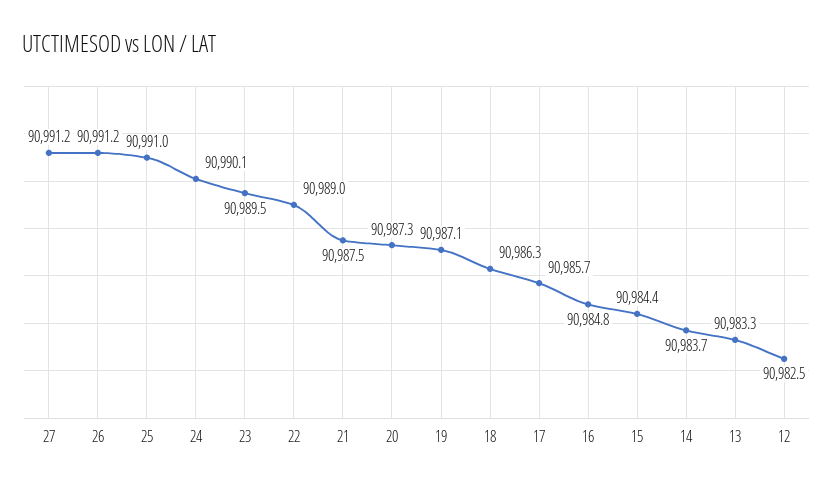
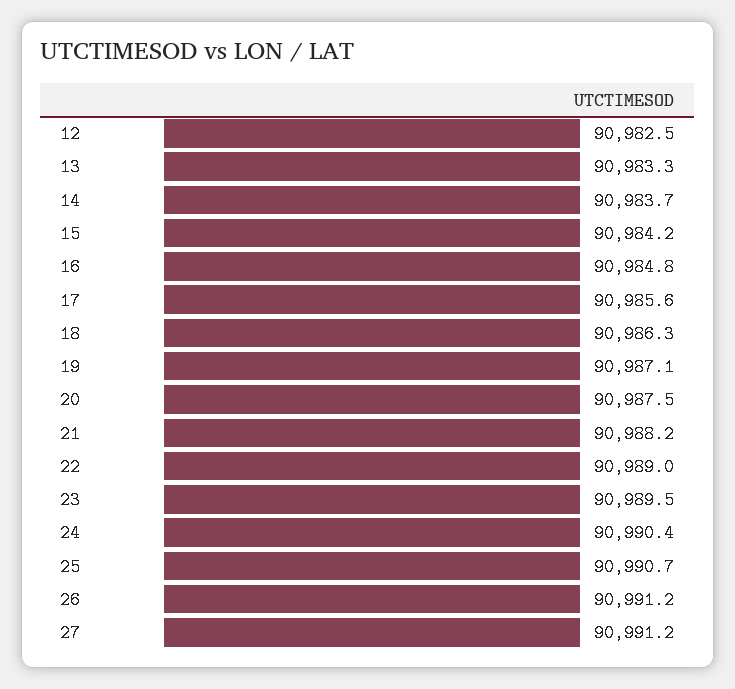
25: 90991 -> 90990.7
24: 90990.1 -> 90990.4
21: 90987.5 -> 90988.2
20: 90987.3 -> 90987.5
17: 90985.7 -> 90985.6
15: 90984.4 -> 90984.2

